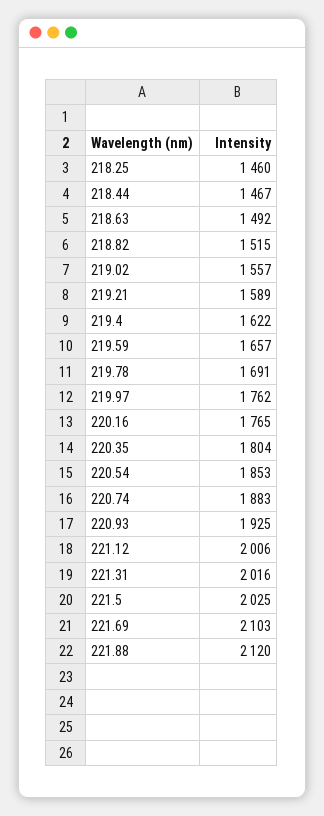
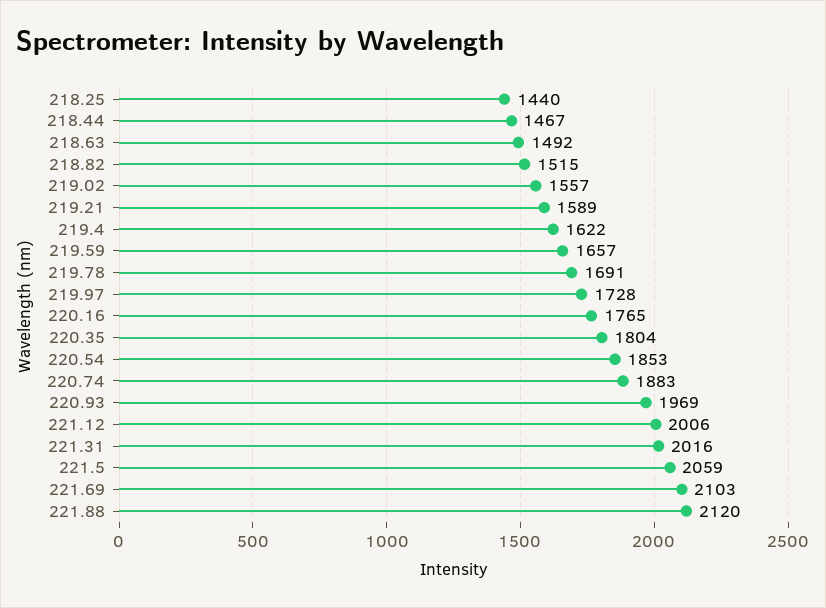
218.25: 1460 -> 1440
219.97: 1762 -> 1728
220.93: 1925 -> 1969
221.5: 2025 -> 2059

